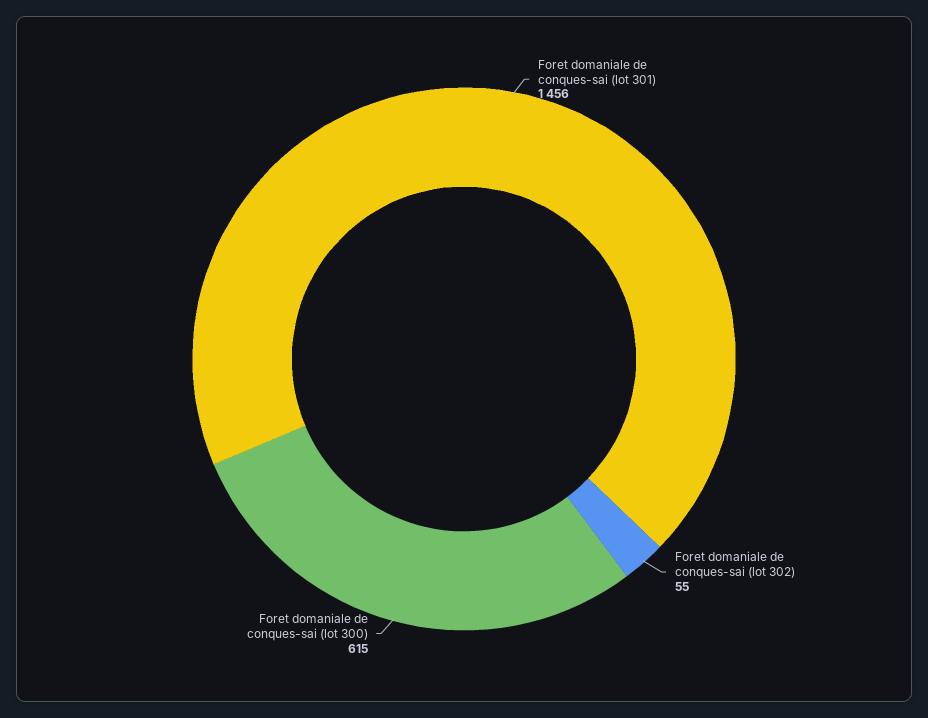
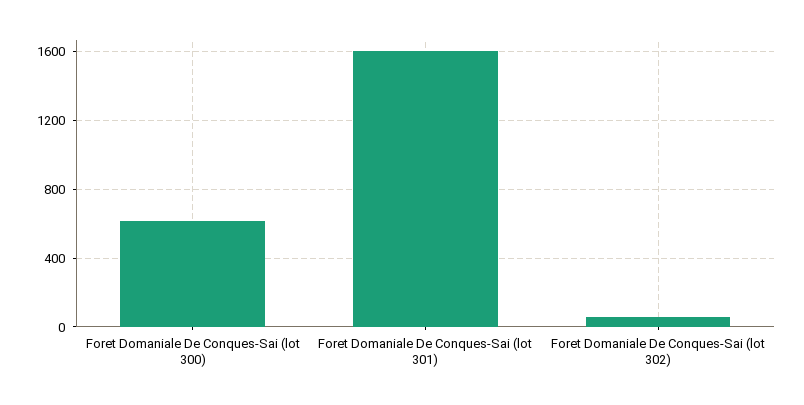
Foret domaniale de conques-sai (lot 301): 1456 -> 1600

